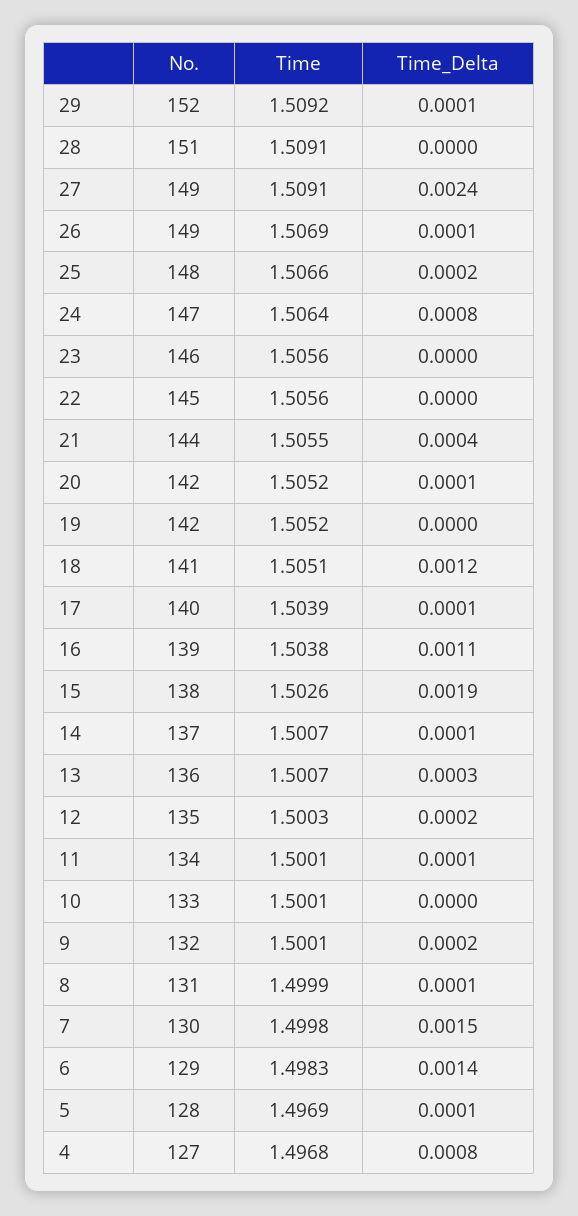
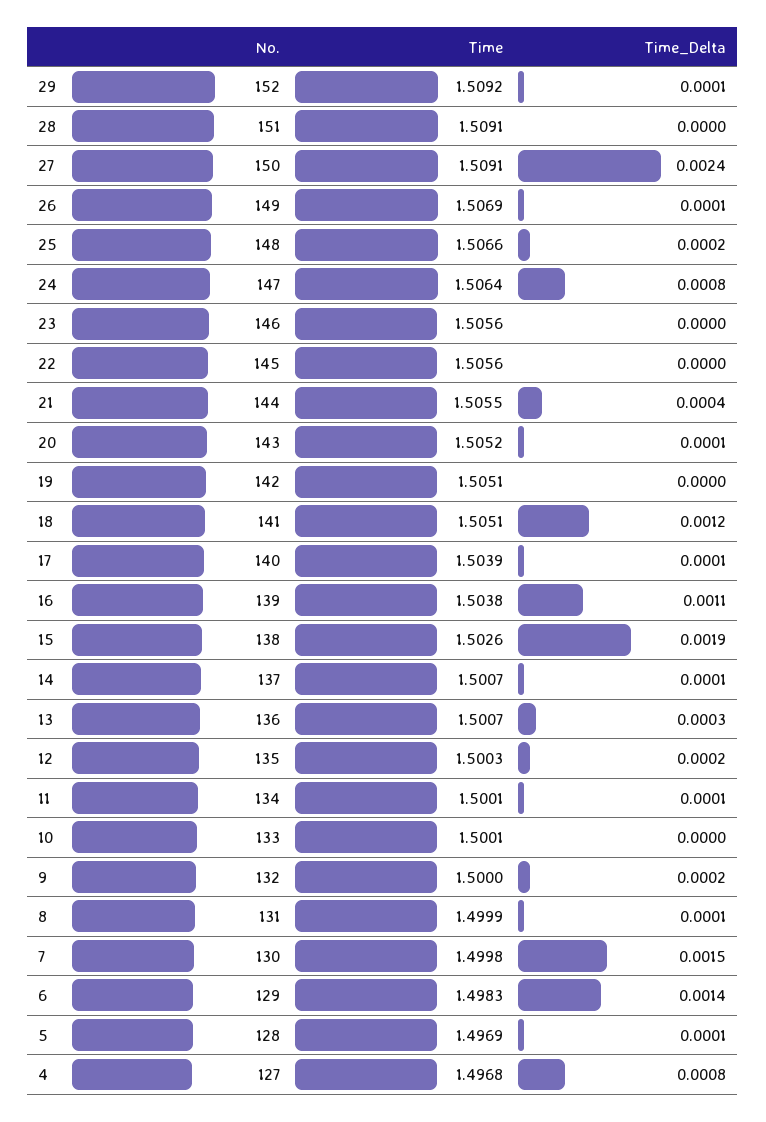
No., 27: 149 -> 150
No., 20: 142 -> 143
Time, 19: 1.5052 -> 1.5051
Time, 9: 1.5001 -> 1.5

